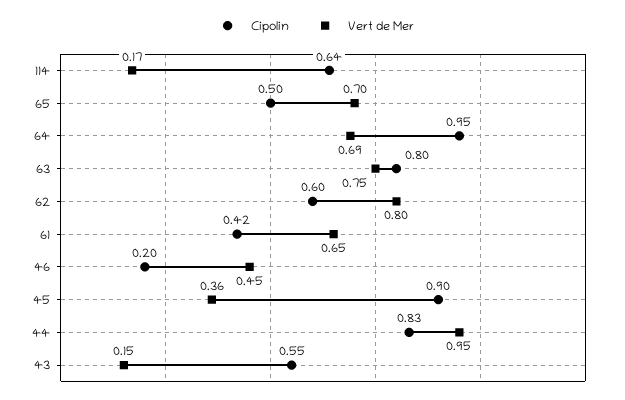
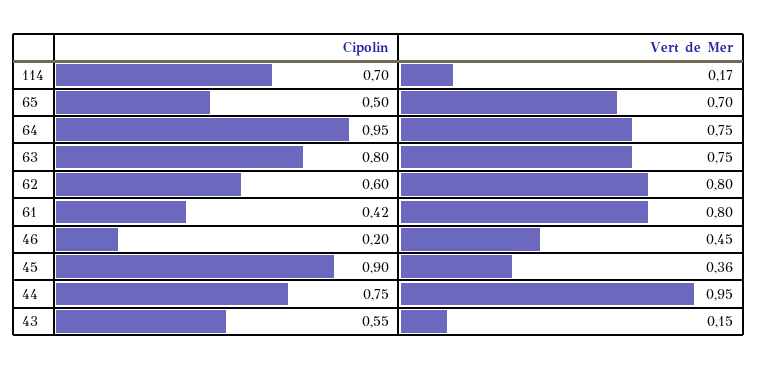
Cipolin, 114: 0.64 -> 0.7
Vert de Mer, 64: 0.69 -> 0.75
Vert de Mer, 61: 0.65 -> 0.8
Cipolin, 44: 0.83 -> 0.75

